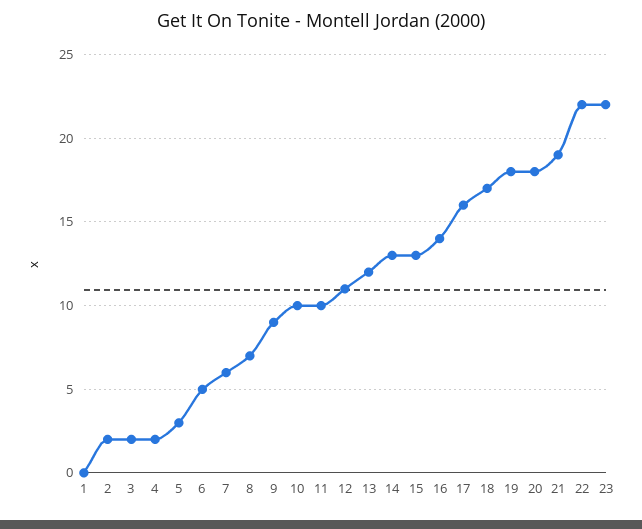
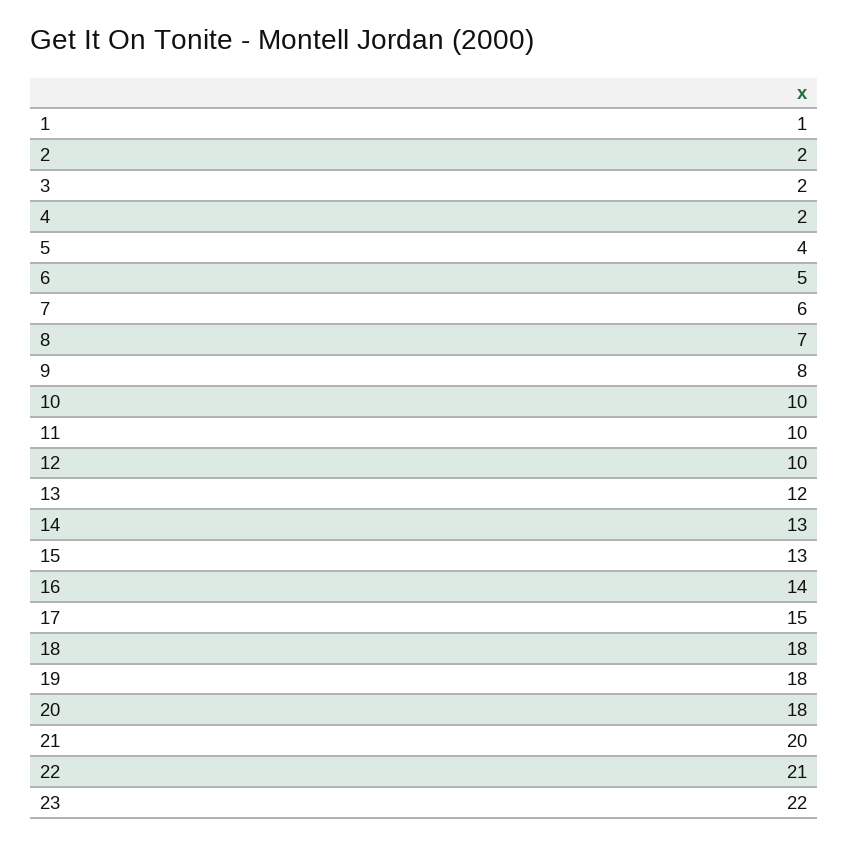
1: 0 -> 1
5: 3 -> 4
9: 9 -> 8
12: 11 -> 10
17: 16 -> 15
18: 17 -> 18
21: 19 -> 20
22: 22 -> 21

